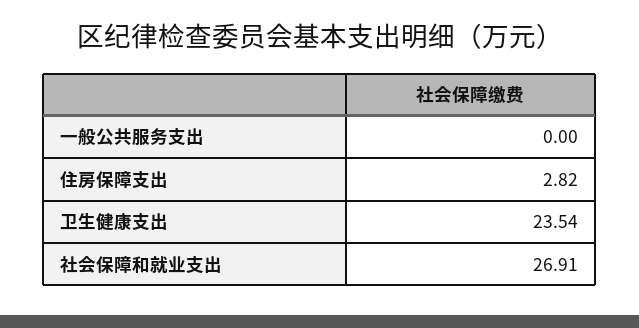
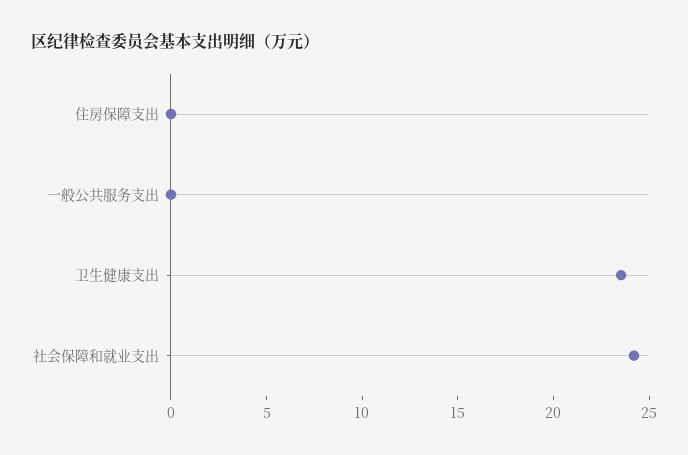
住房保障支出: 2.82 -> 0
社会保障和就业支出: 26.91 -> 24

